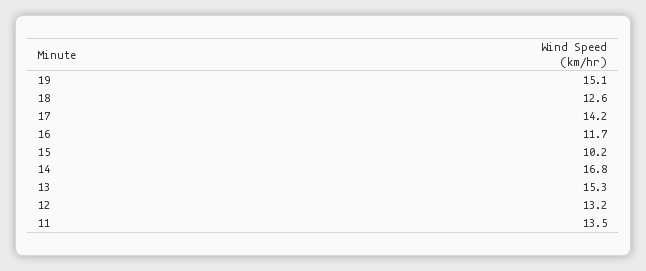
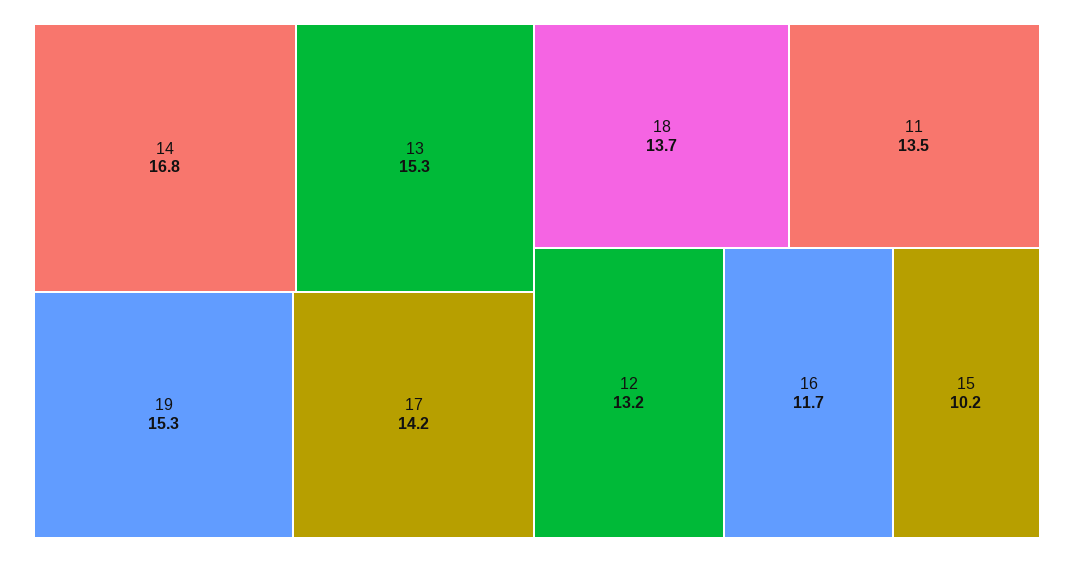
19: 15.1 -> 15.3
18: 12.6 -> 13.7

